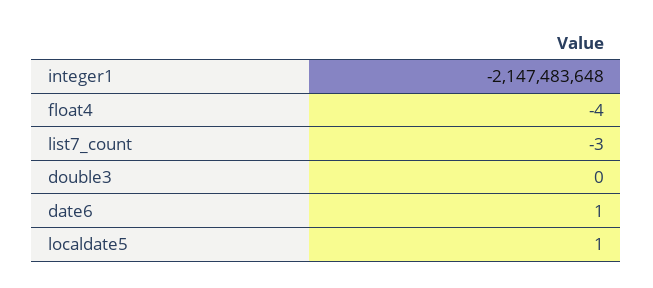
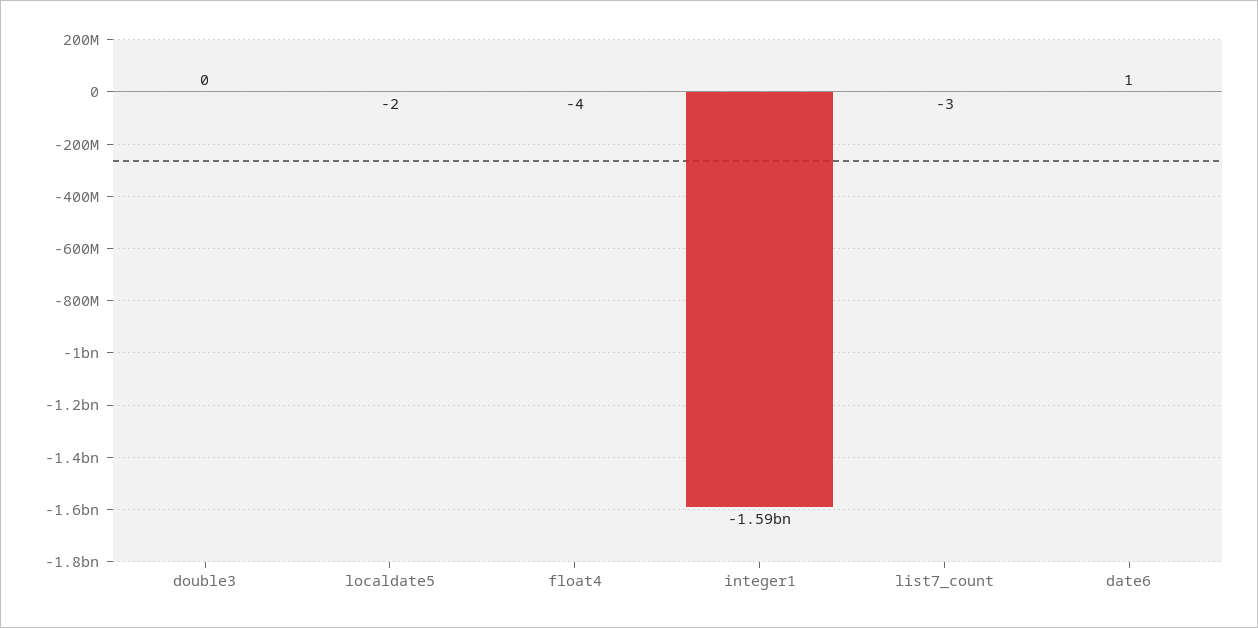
integer1: -2147483648 -> -1590000000
localdate5: 1 -> -2

